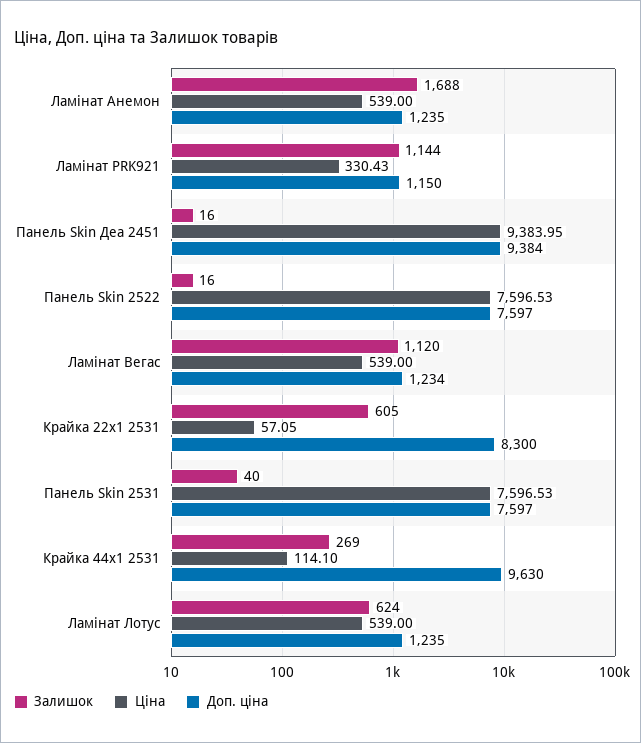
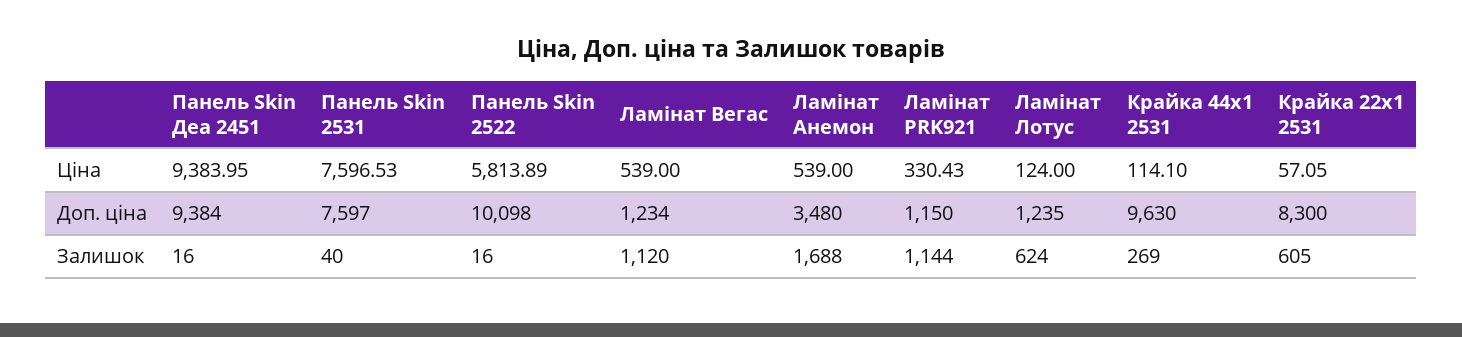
Доп. ціна, Ламінат Анемон: 1235 -> 3480
Ціна, Панель Skin 2522: 7596.53 -> 5813.89
Доп. ціна, Панель Skin 2522: 7597 -> 10098
Ціна, Ламінат Лотус: 539 -> 124

